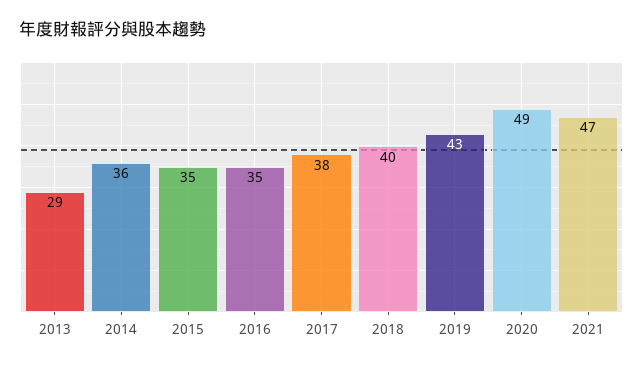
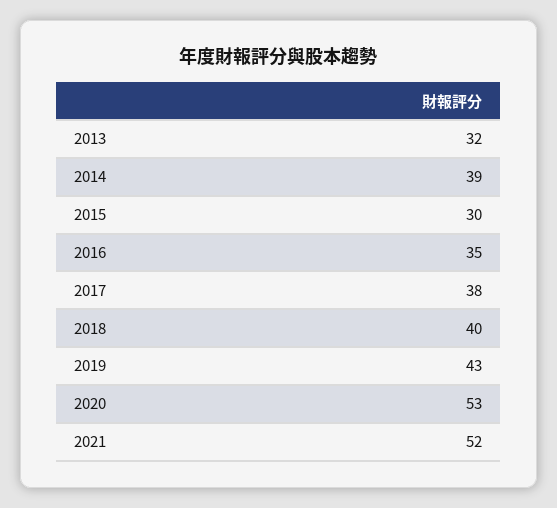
2013: 29 -> 32
2014: 36 -> 39
2015: 35 -> 30
2020: 49 -> 53
2021: 47 -> 52

